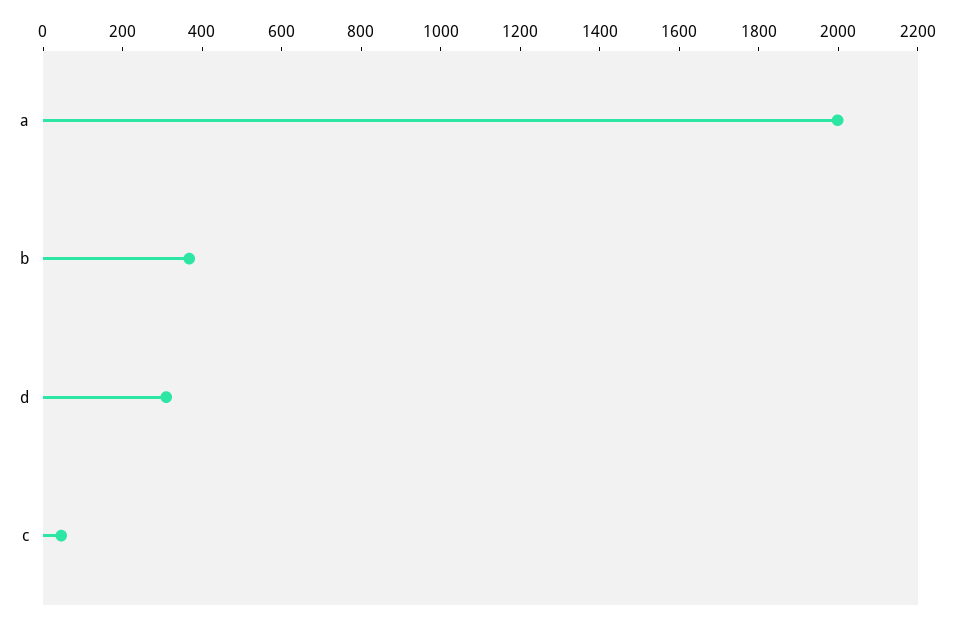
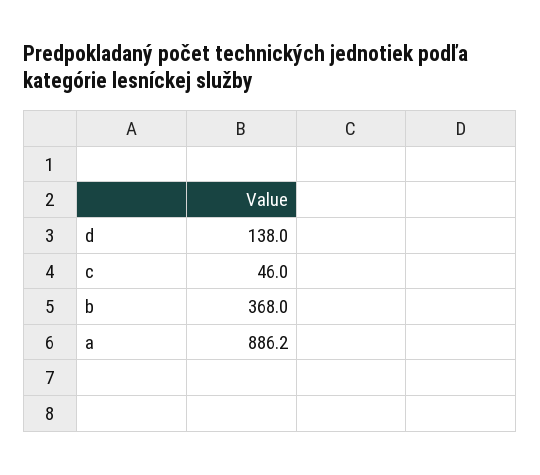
a: 2000 -> 886.2
d: 300 -> 138

